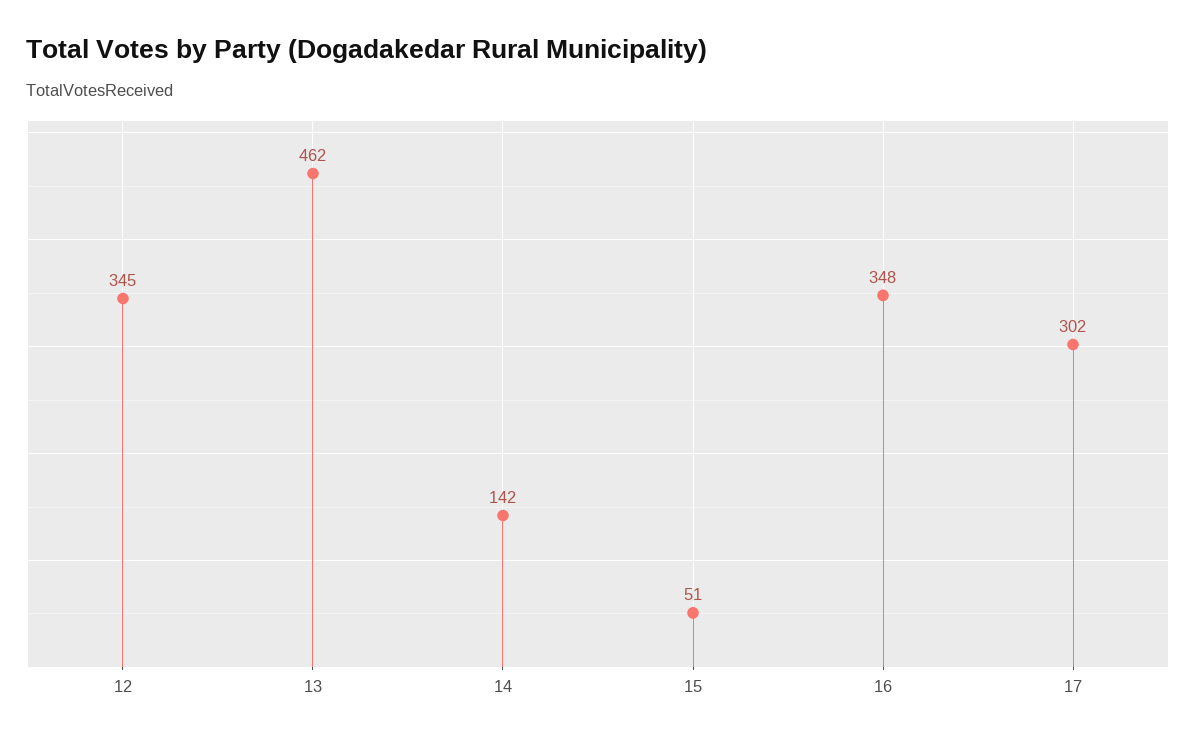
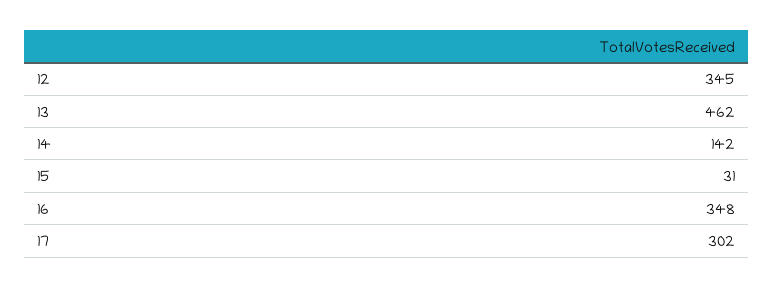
15: 51 -> 31

